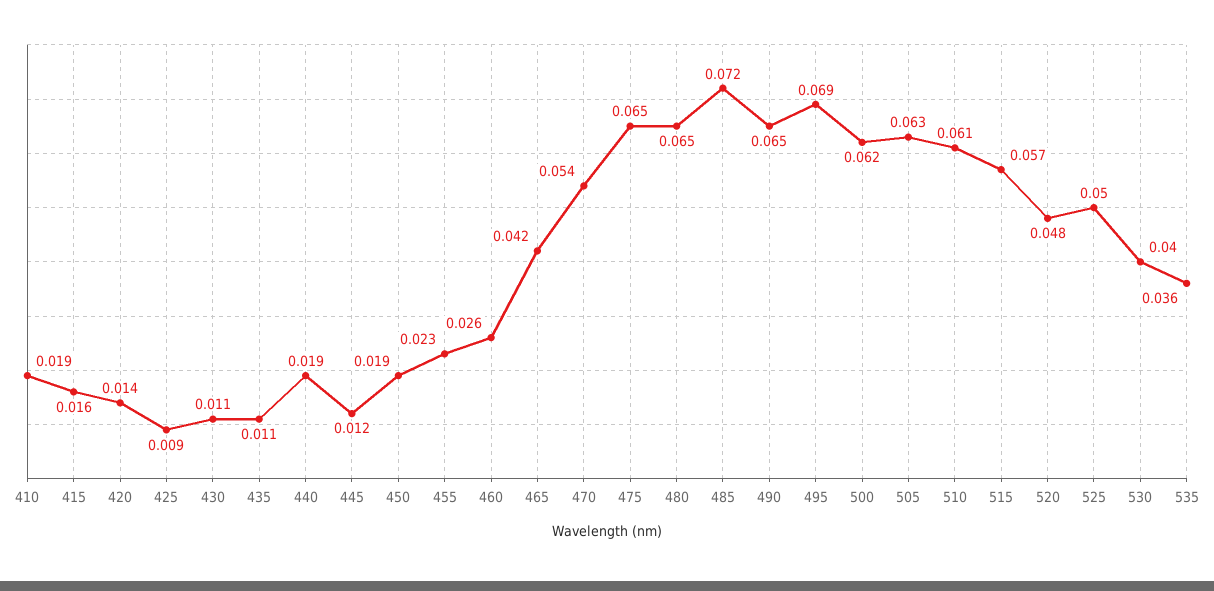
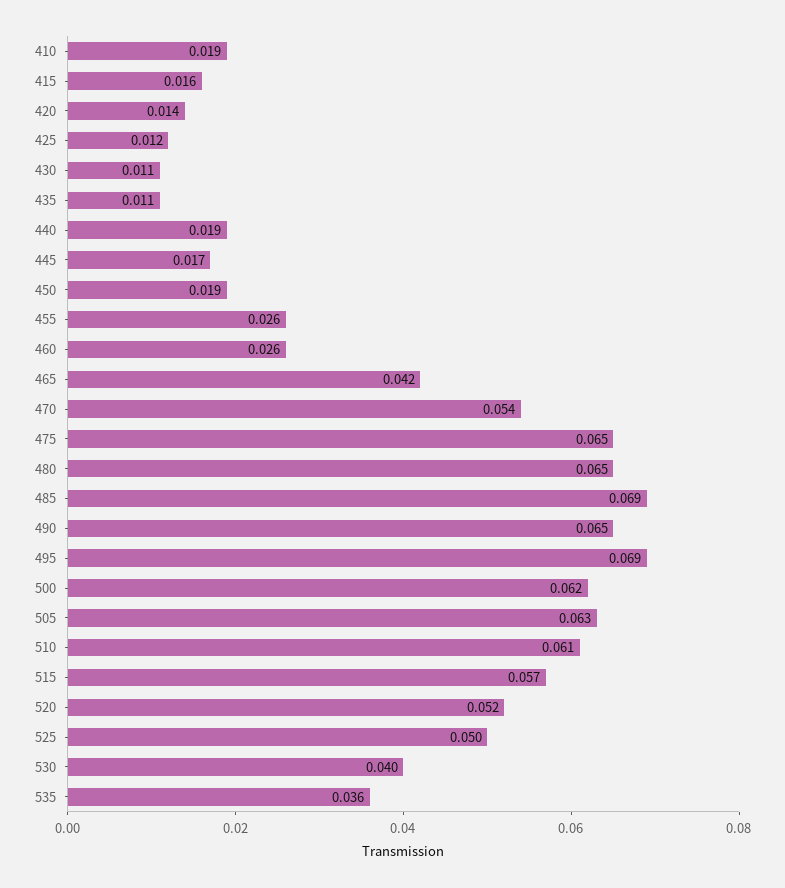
425: 0.009 -> 0.012
445: 0.012 -> 0.017
455: 0.023 -> 0.026
485: 0.072 -> 0.069
520: 0.048 -> 0.052

